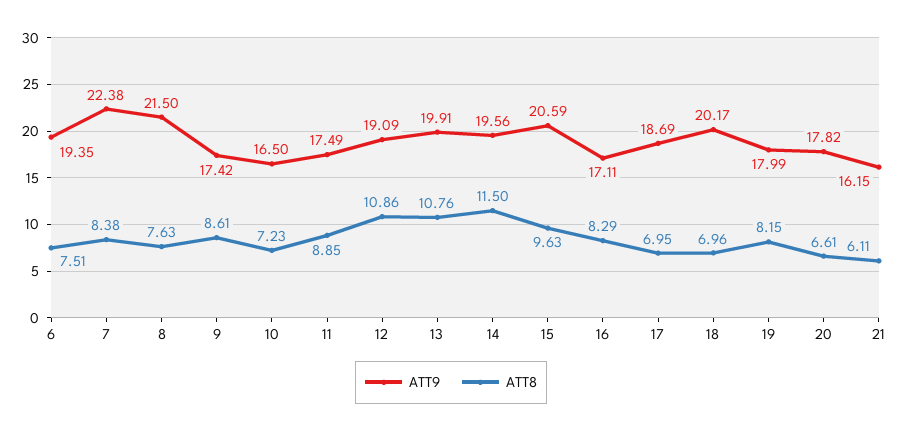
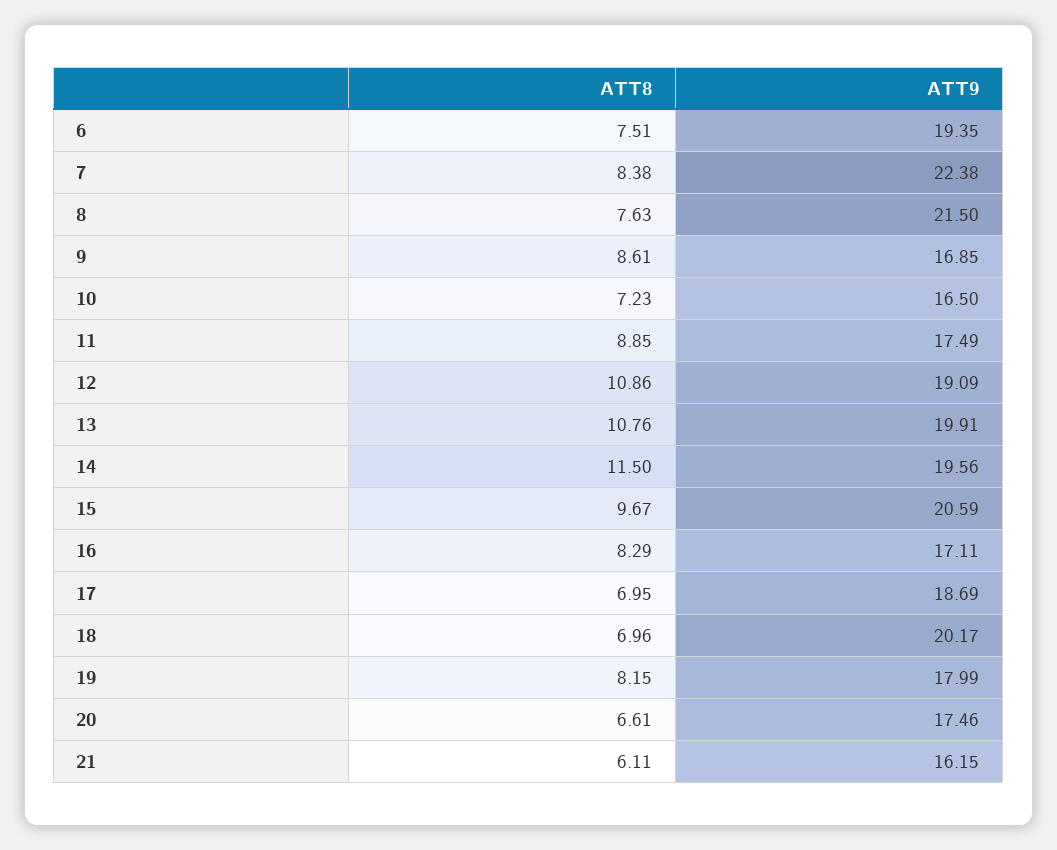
ATT9, 9: 17.42 -> 16.85
ATT8, 15: 9.63 -> 9.67
ATT9, 20: 17.82 -> 17.46

